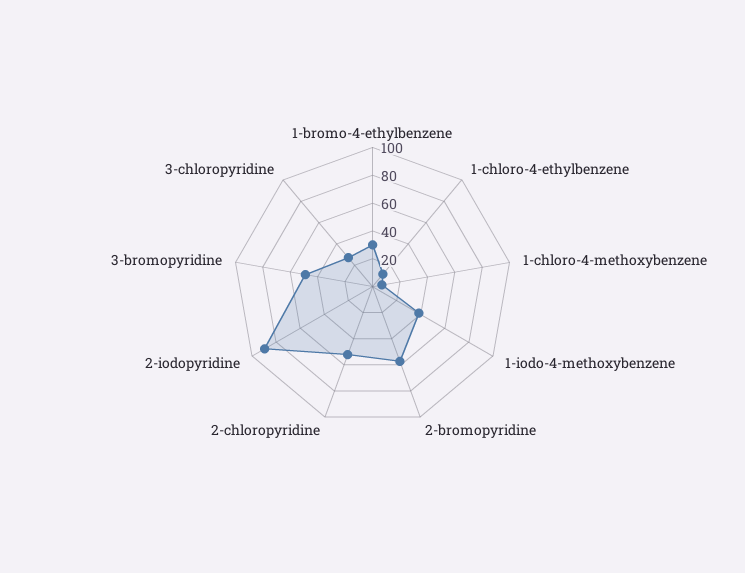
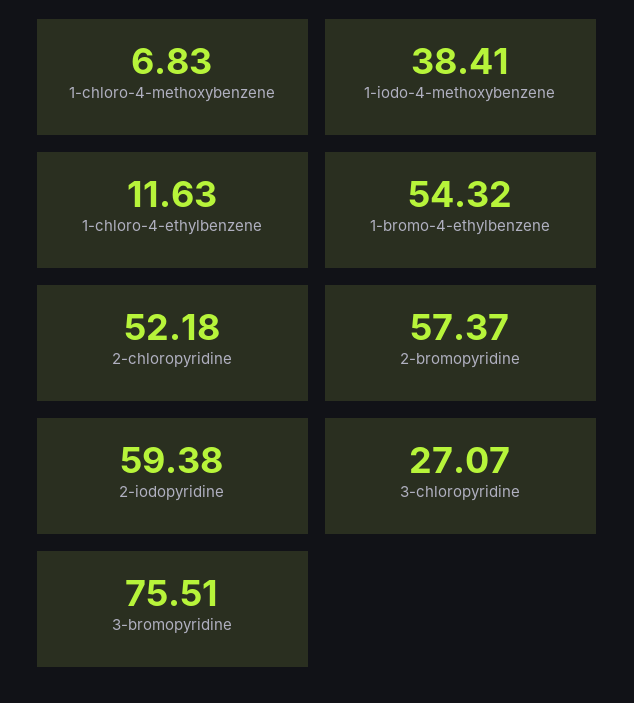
1-bromo-4-ethylbenzene: 30 -> 54.32
2-iodopyridine: 90 -> 59.38
3-bromopyridine: 50 -> 75.51

